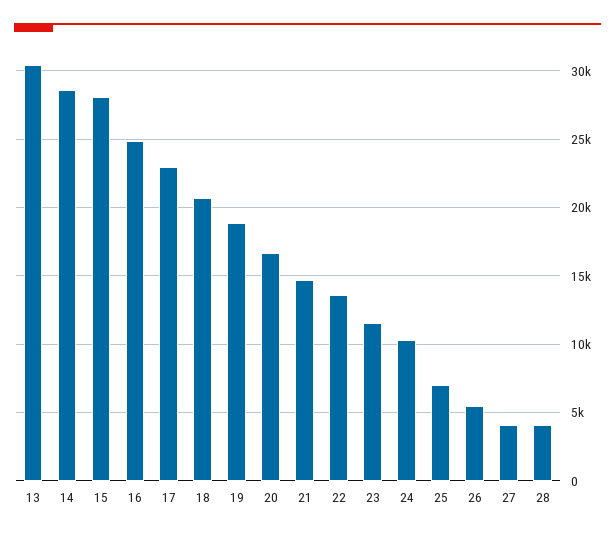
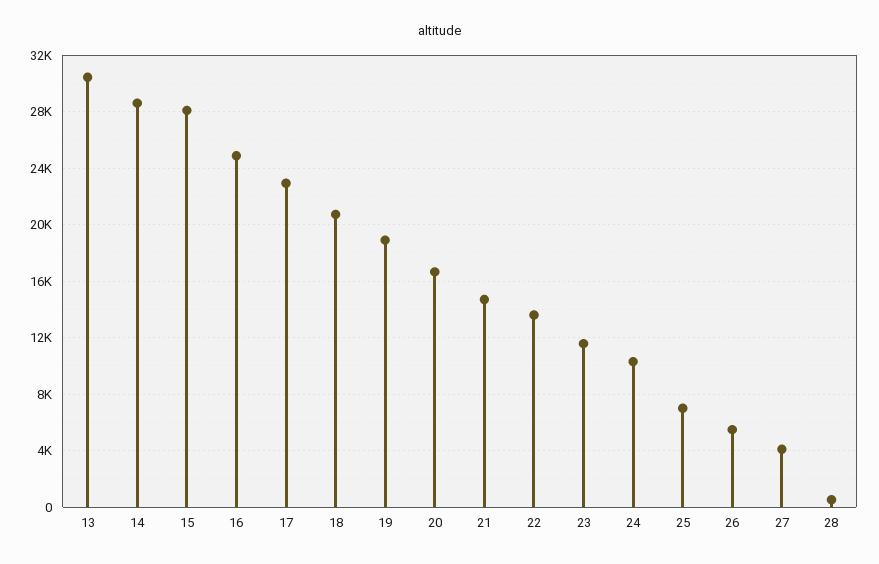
28: 4000 -> 500

